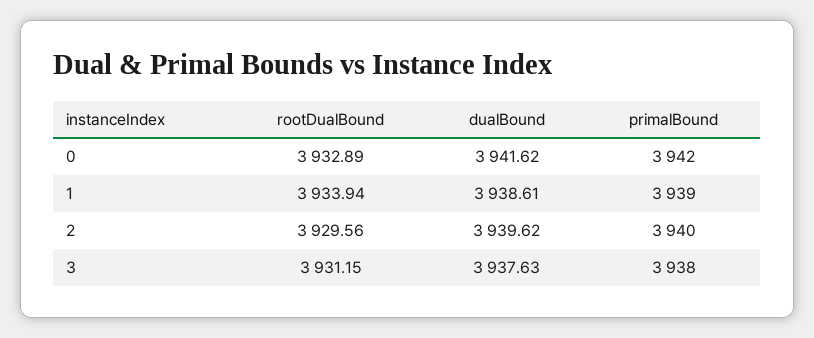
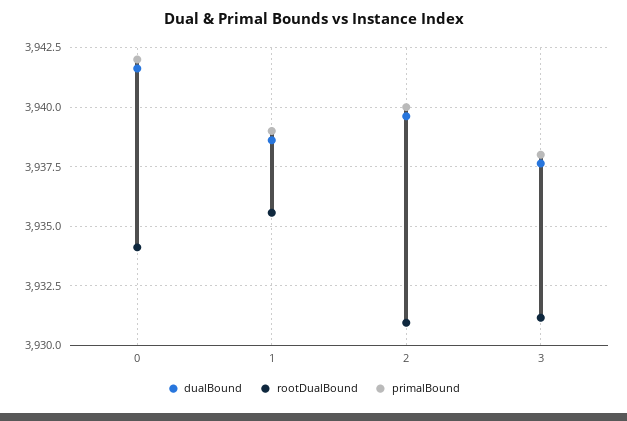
rootDualBound, 0: 3932.89 -> 3934
rootDualBound, 1: 3933.94 -> 3935.5
rootDualBound, 2: 3929.56 -> 3931

